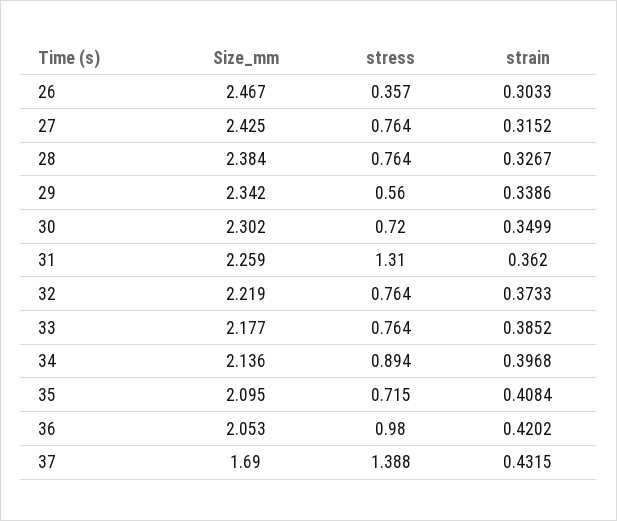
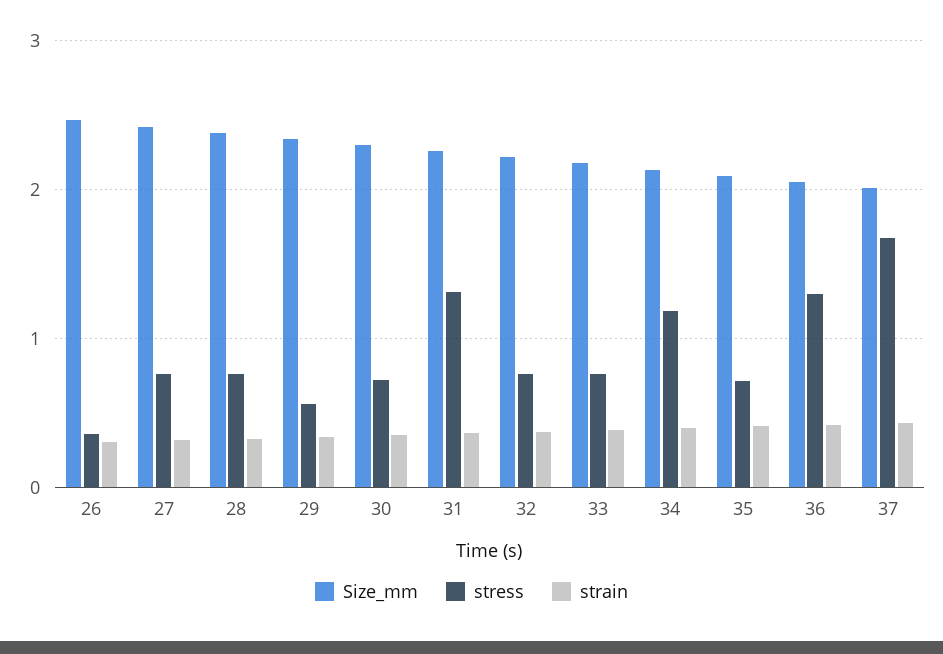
stress, 34: 0.894 -> 1.2
stress, 36: 0.98 -> 1.3
Size_mm, 37: 1.69 -> 2
stress, 37: 1.388 -> 1.7

